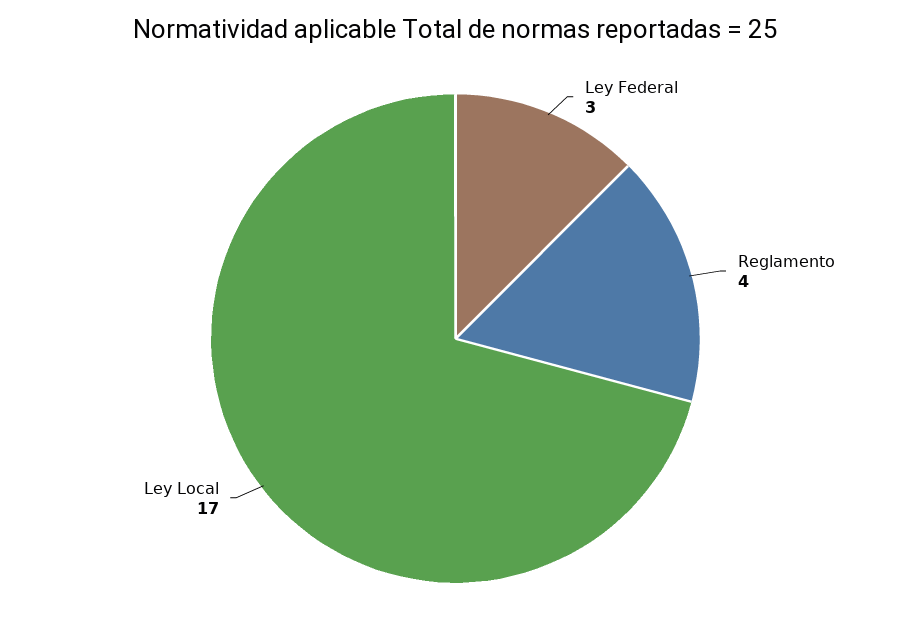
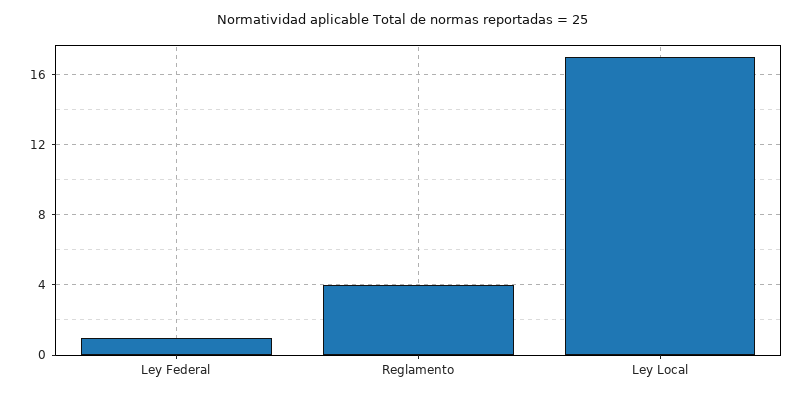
Ley Federal: 3 -> 1

